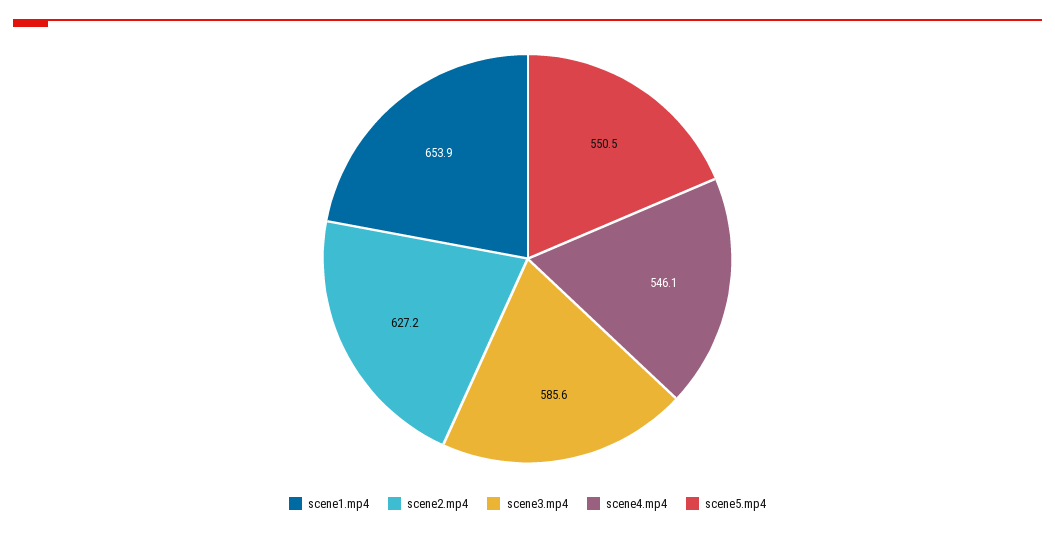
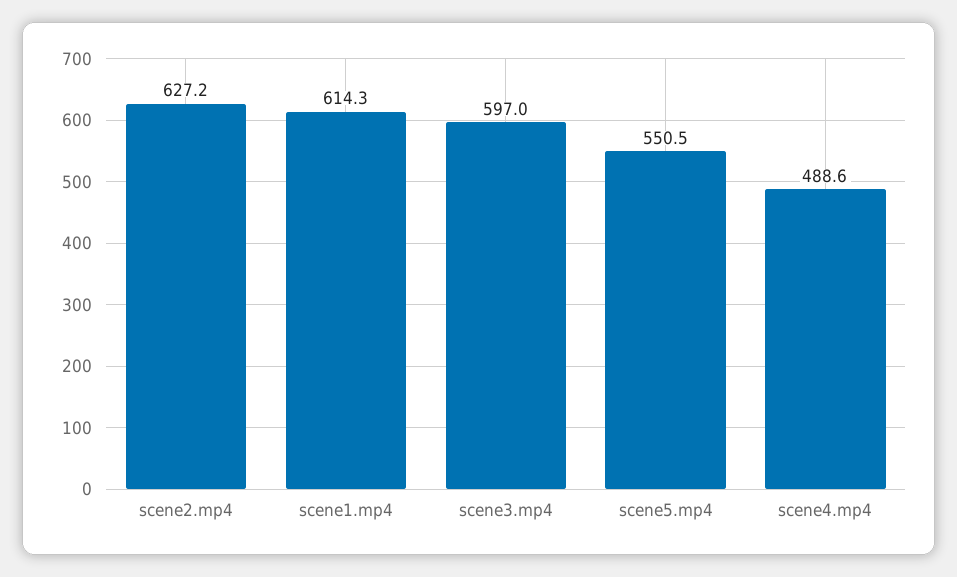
scene1.mp4: 653.9 -> 614.3
scene3.mp4: 585.6 -> 597
scene4.mp4: 546.1 -> 488.6

